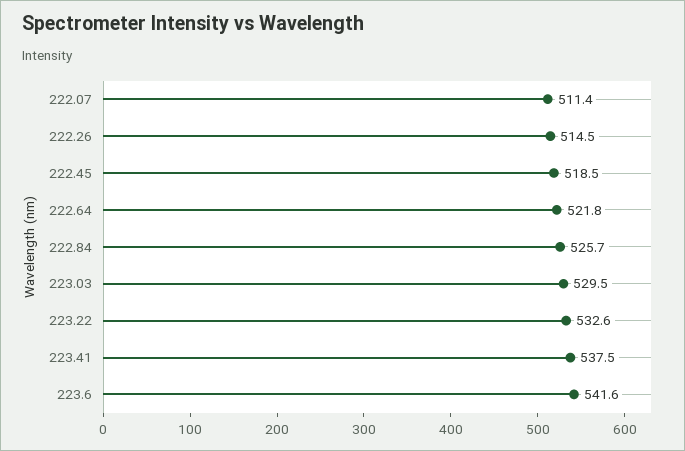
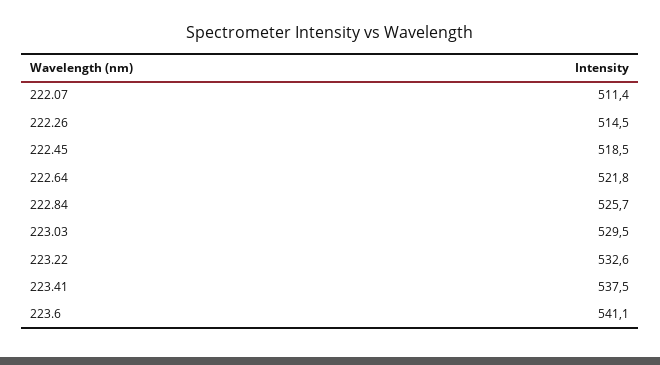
223.6: 541.6 -> 541.1

